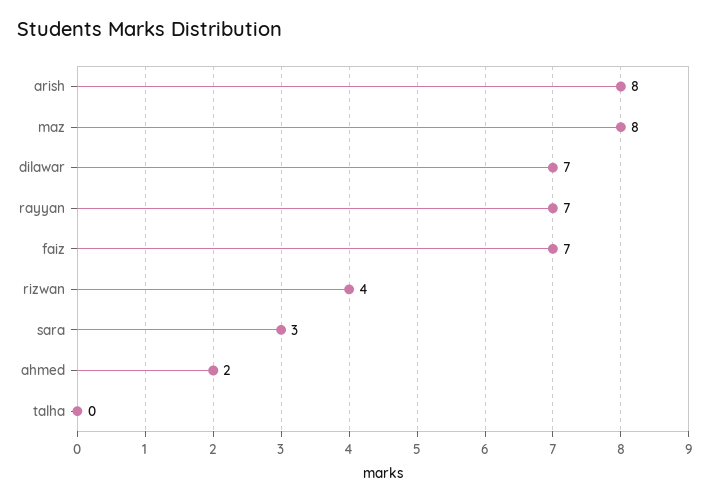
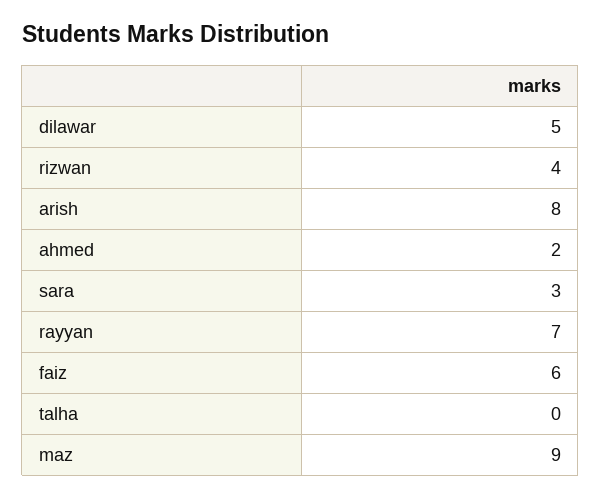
maz: 8 -> 9
dilawar: 7 -> 5
faiz: 7 -> 6

